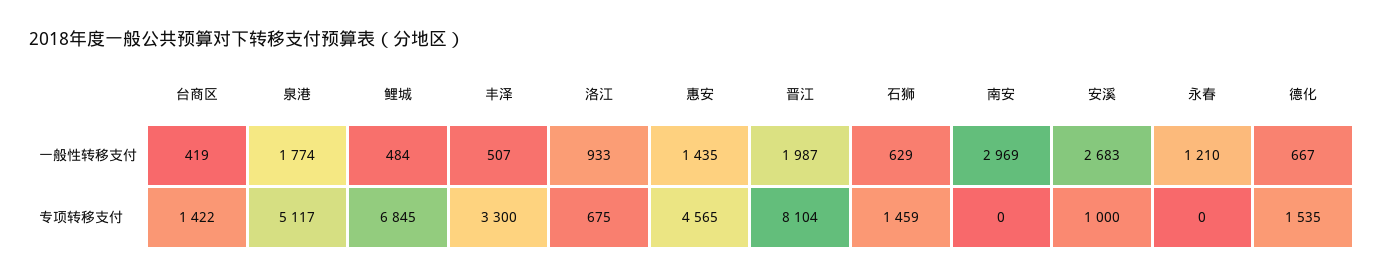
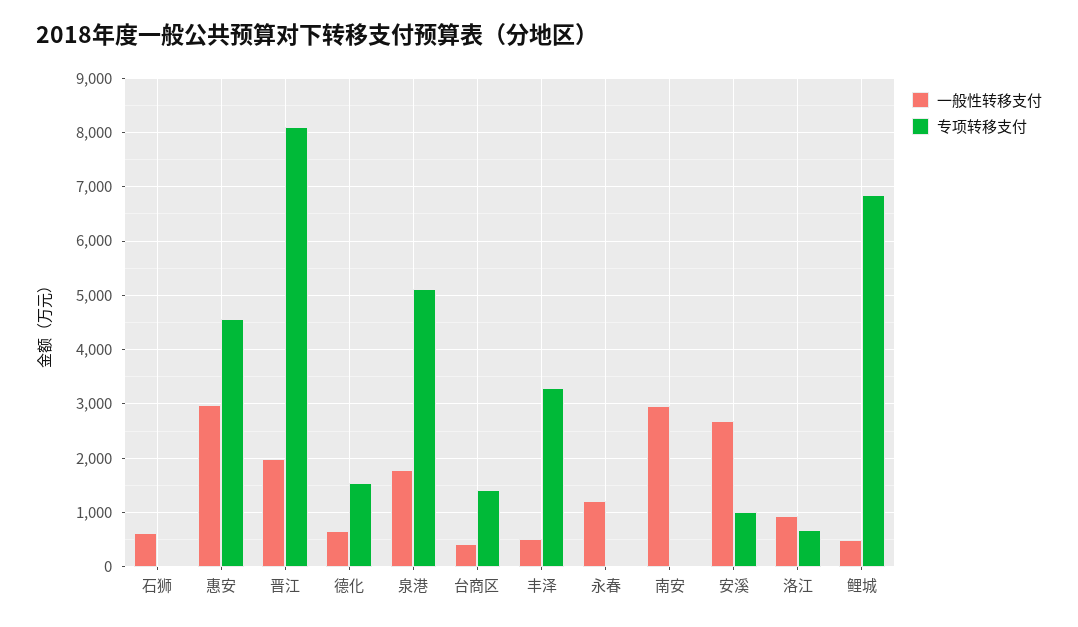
一般性转移支付, 惠安: 1435 -> 3000
专项转移支付, 石狮: 1459 -> 0

